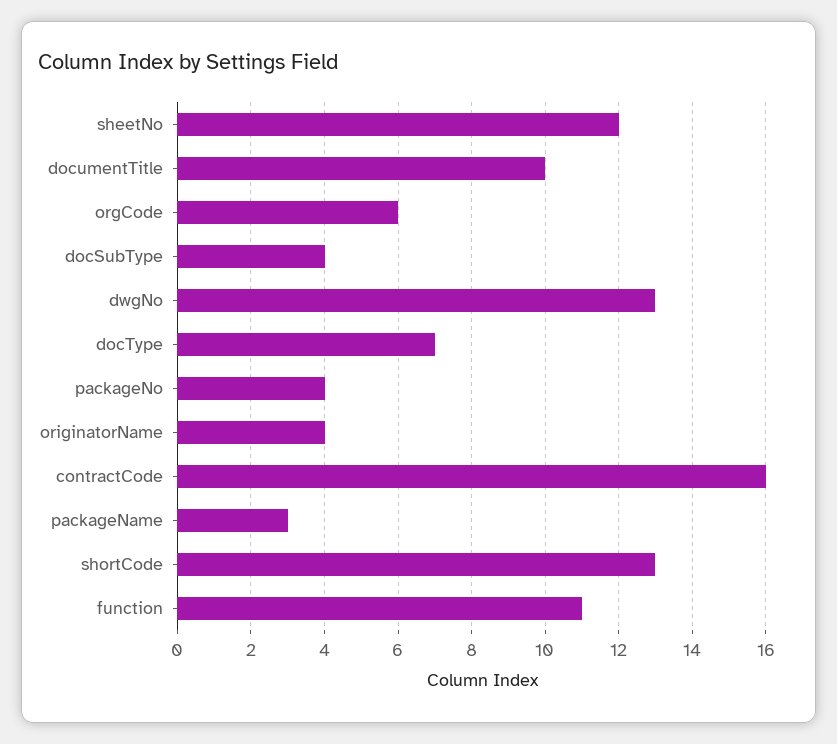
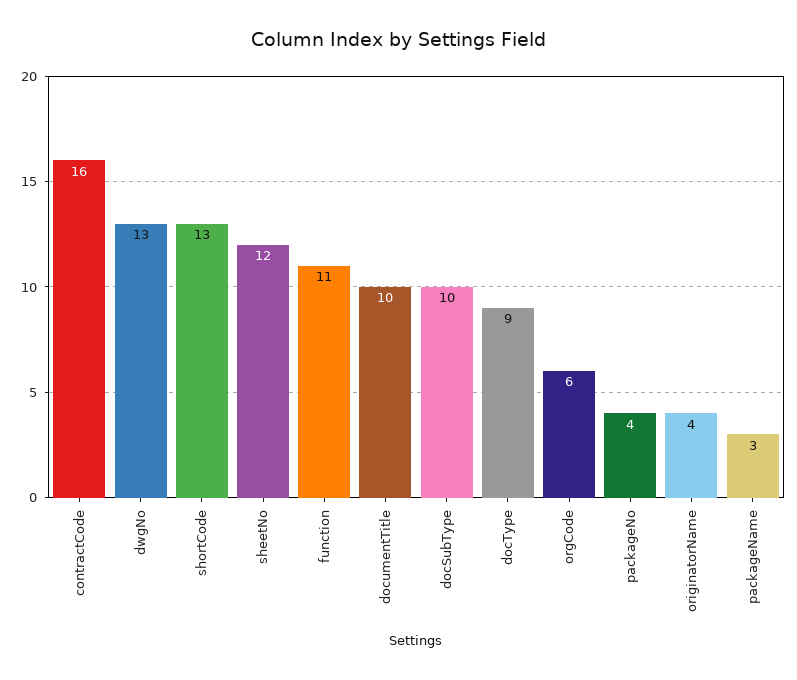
docSubType: 4 -> 10
docType: 7 -> 9

